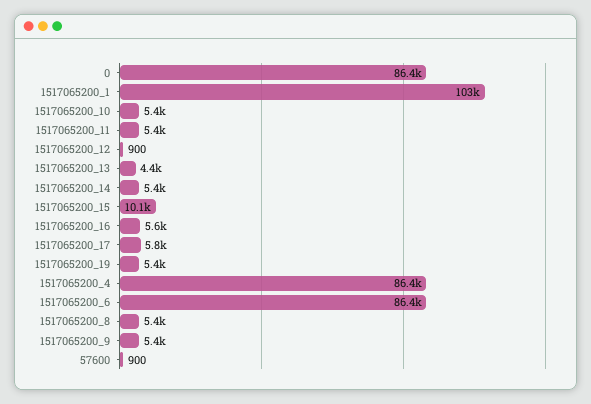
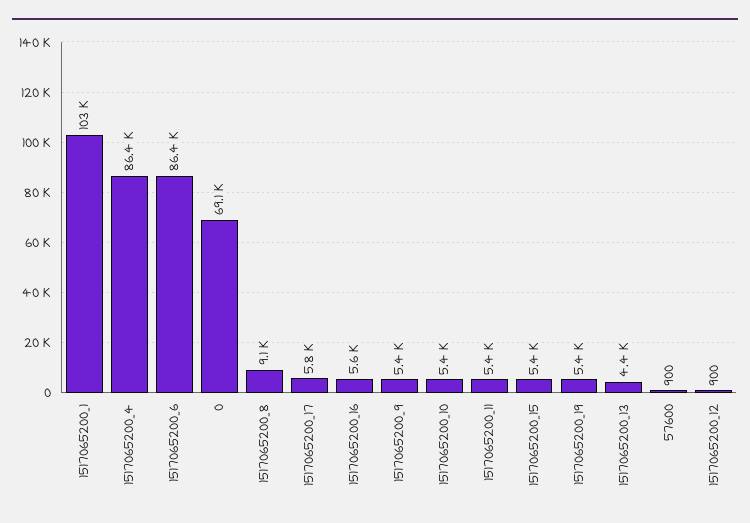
0: 86400 -> 69100
1517065200_14: 5400 -> none
1517065200_15: 10100 -> 5400
1517065200_8: 5400 -> 9100

